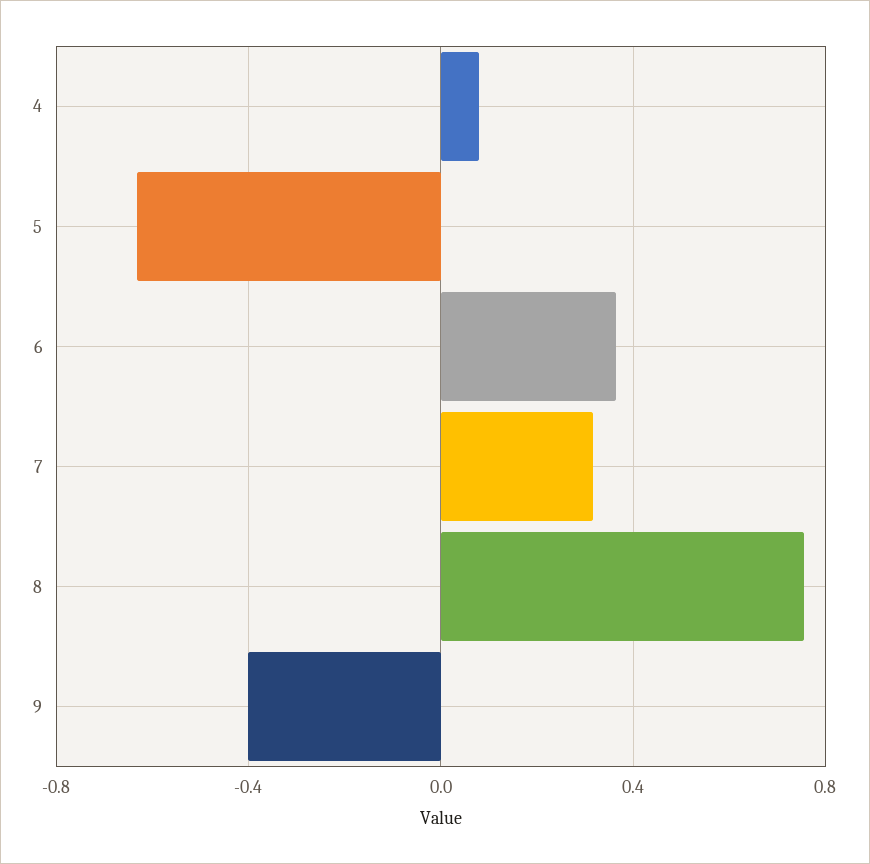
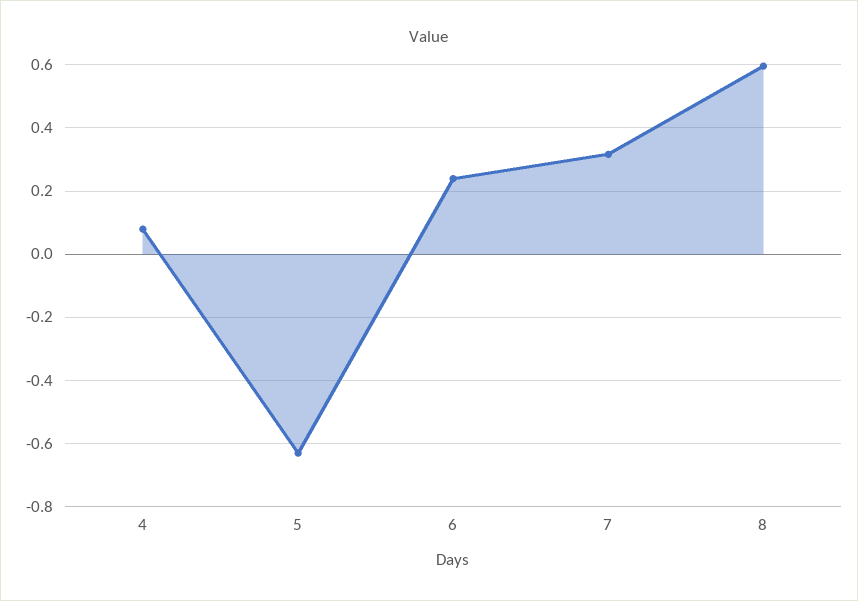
6: 0.35 -> 0.24
8: 0.75 -> 0.6
9: -0.4 -> none

